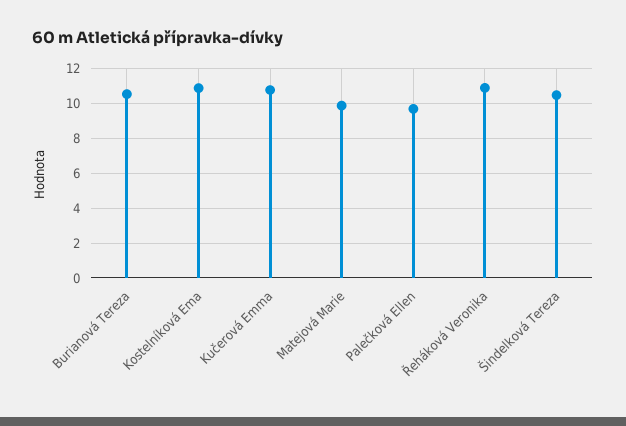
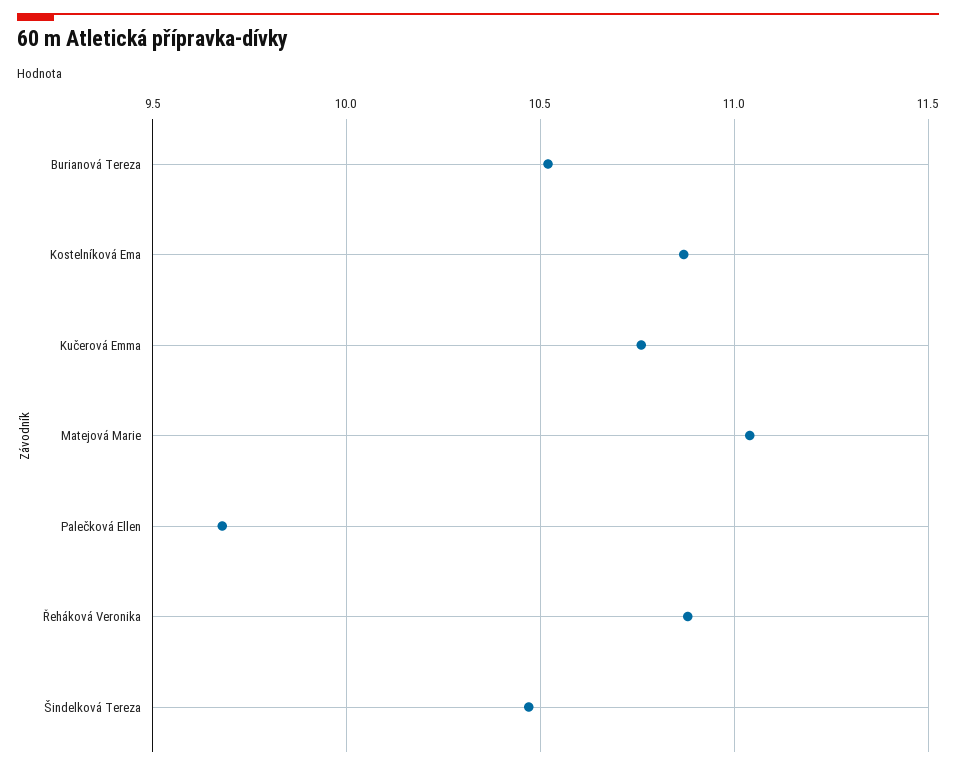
Matejová Marie: 10 -> 11.05

